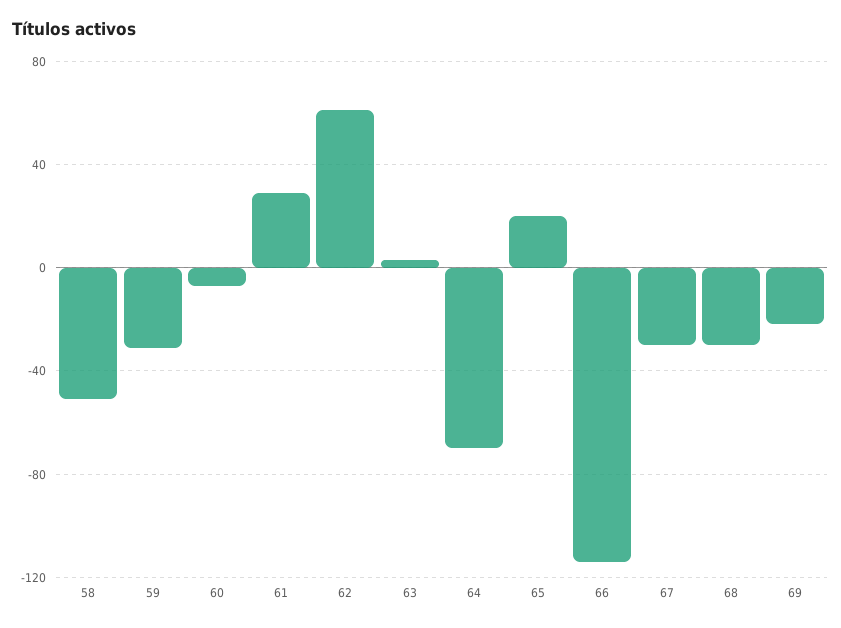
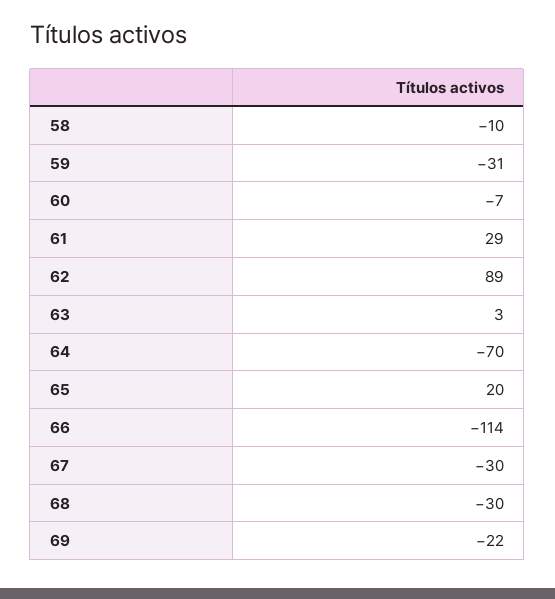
58: -50 -> -10
62: 60 -> 89

